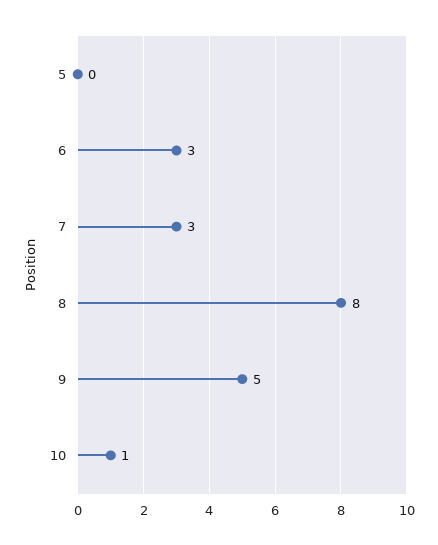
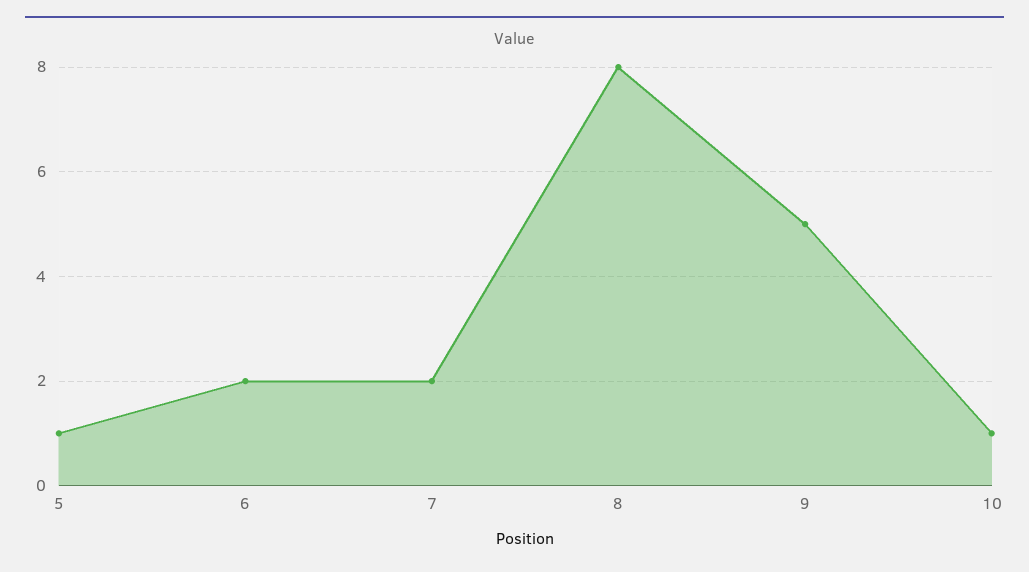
5: 0 -> 1
6: 3 -> 2
7: 3 -> 2

